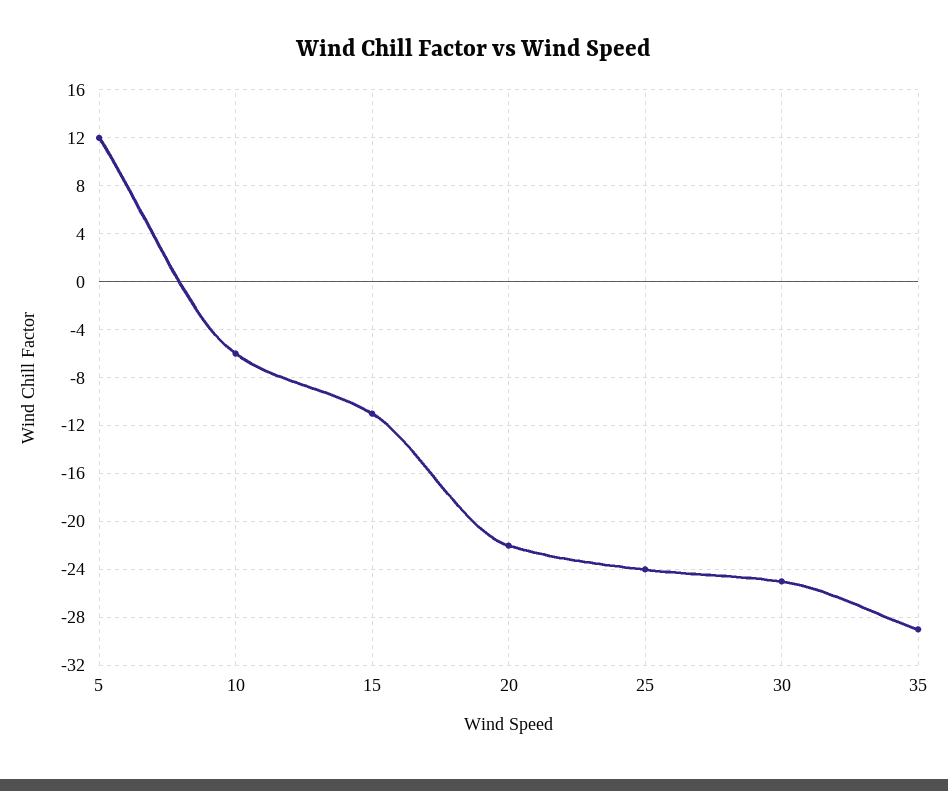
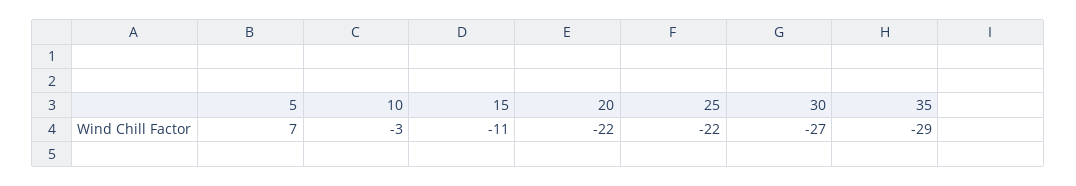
5: 12 -> 7
10: -6 -> -3
25: -24 -> -22
30: -25 -> -27

